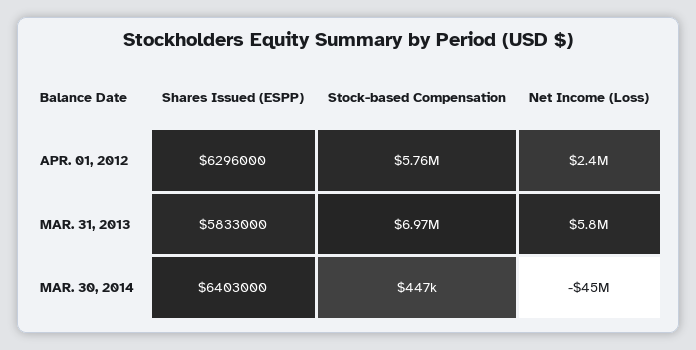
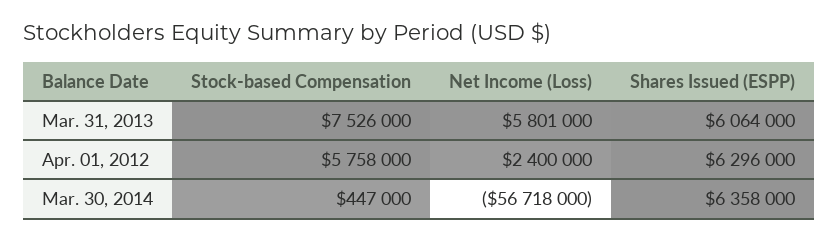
Shares Issued (ESPP), MAR. 31, 2013: 5833000 -> 6064000
Stock-based Compensation, MAR. 31, 2013: 6970000 -> 7526000
Shares Issued (ESPP), MAR. 30, 2014: 6403000 -> 6358000
Net Income (Loss), MAR. 30, 2014: -45000000 -> -56718000

